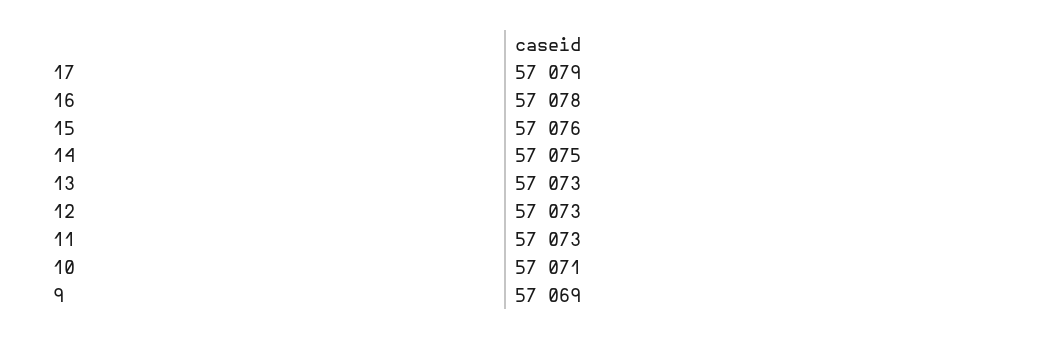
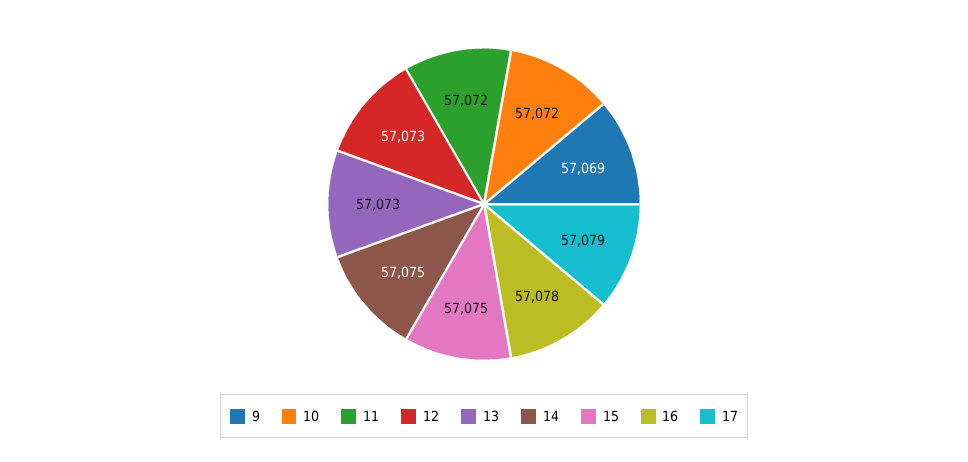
15: 57076 -> 57075
11: 57073 -> 57072
10: 57071 -> 57072

